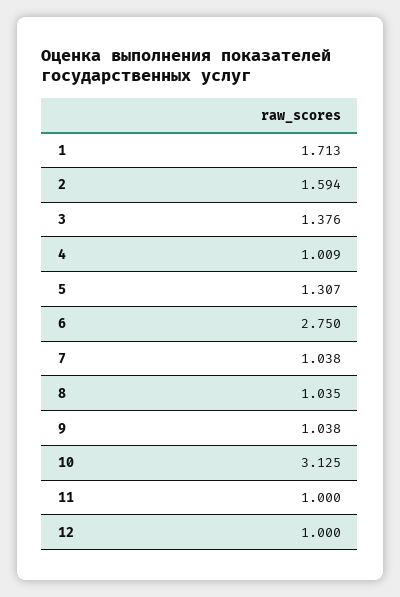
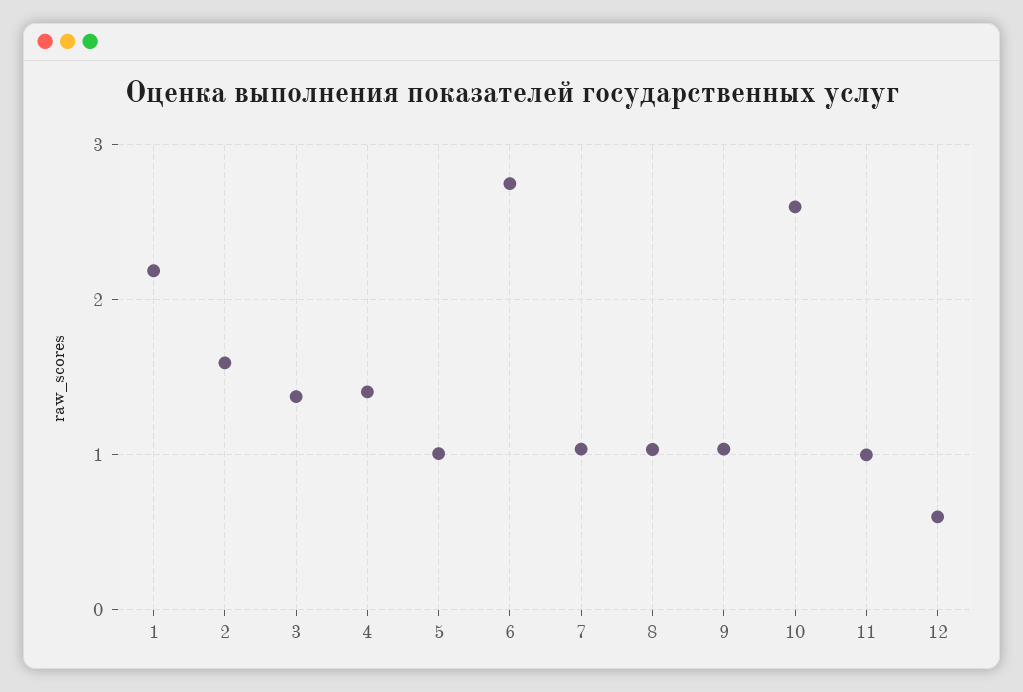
1: 1.713 -> 2.2
4: 1.009 -> 1.4
5: 1.307 -> 1
10: 3.125 -> 2.6
12: 1 -> 0.6

